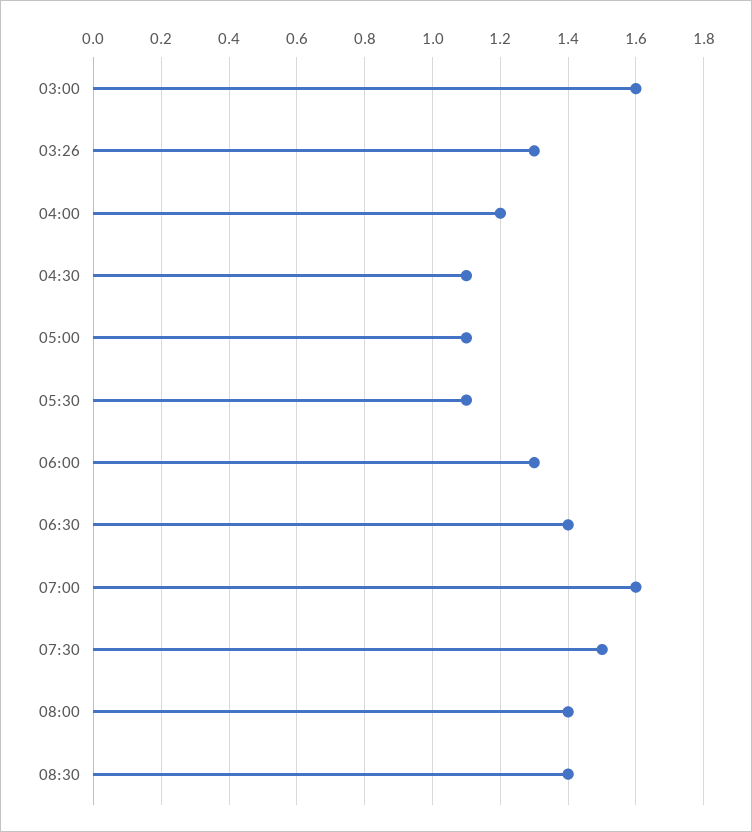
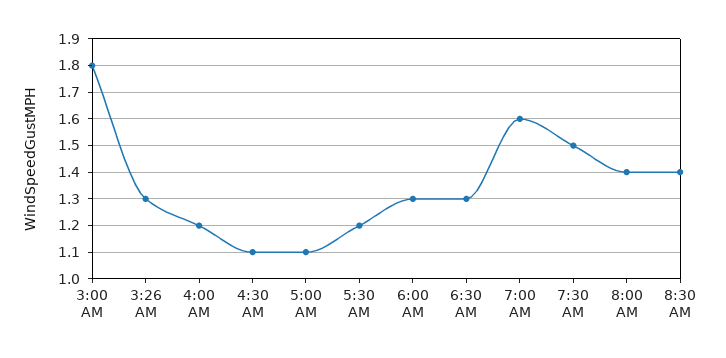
03:00: 1.6 -> 1.8
05:30: 1.1 -> 1.2
06:30: 1.4 -> 1.3

